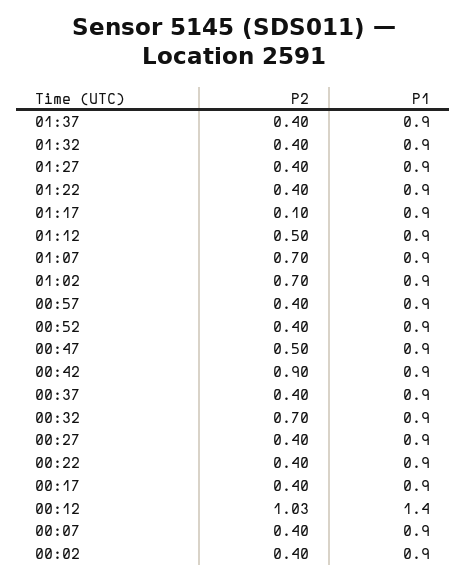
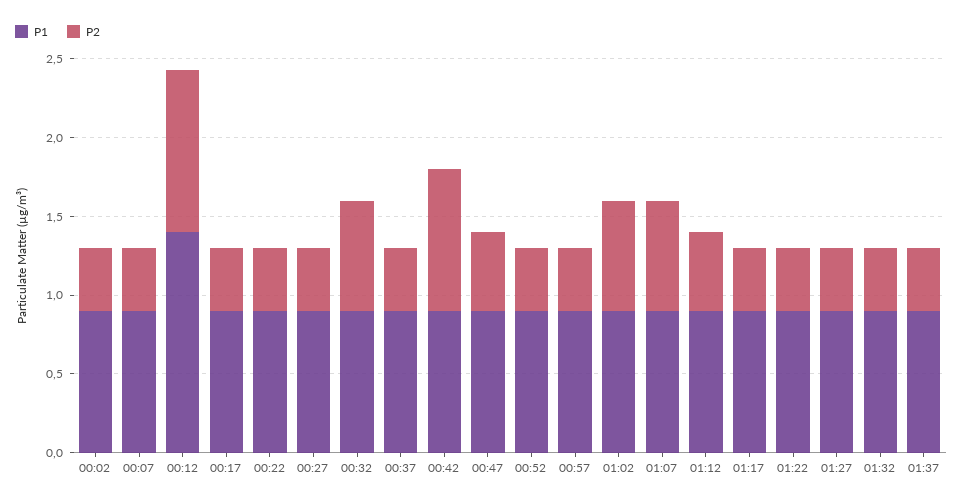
P2, 01:17: 0.1 -> 0.4

